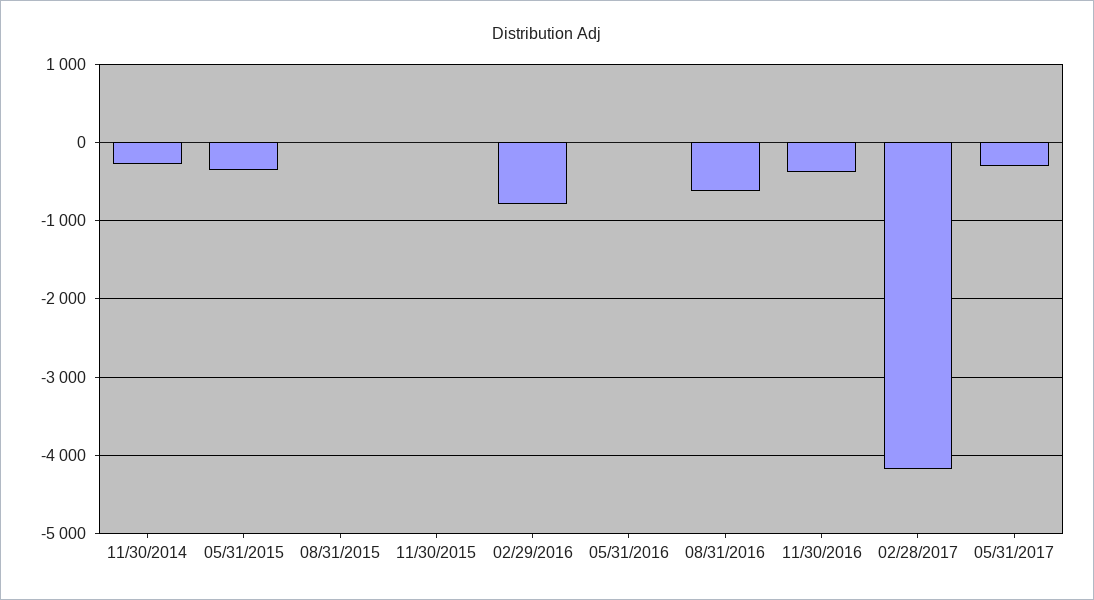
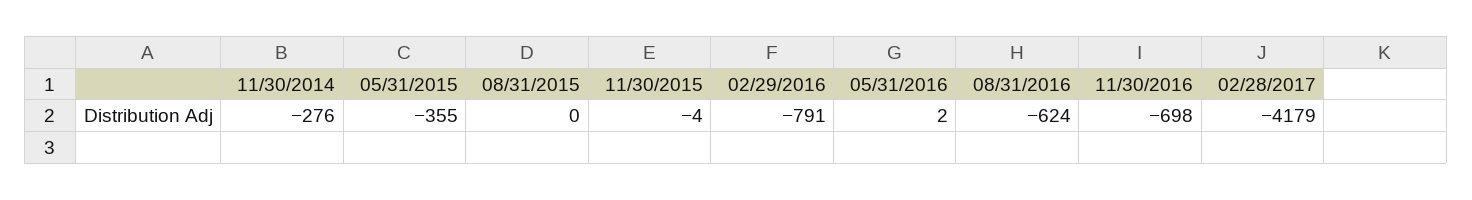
11/30/2016: -400 -> -698
05/31/2017: -300 -> none

